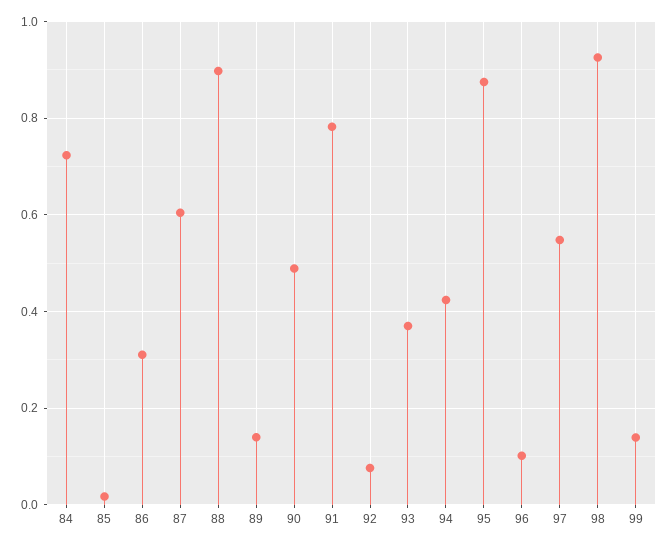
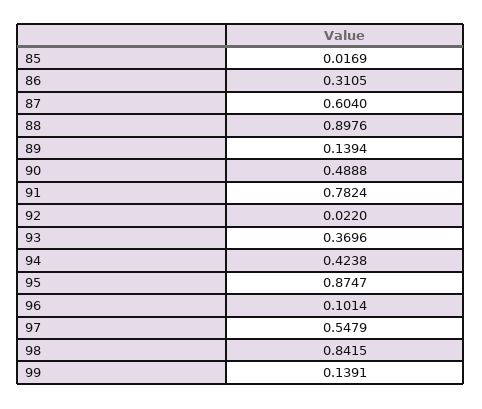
84: 0.72 -> none
92: 0.08 -> 0.022
98: 0.92 -> 0.8415

